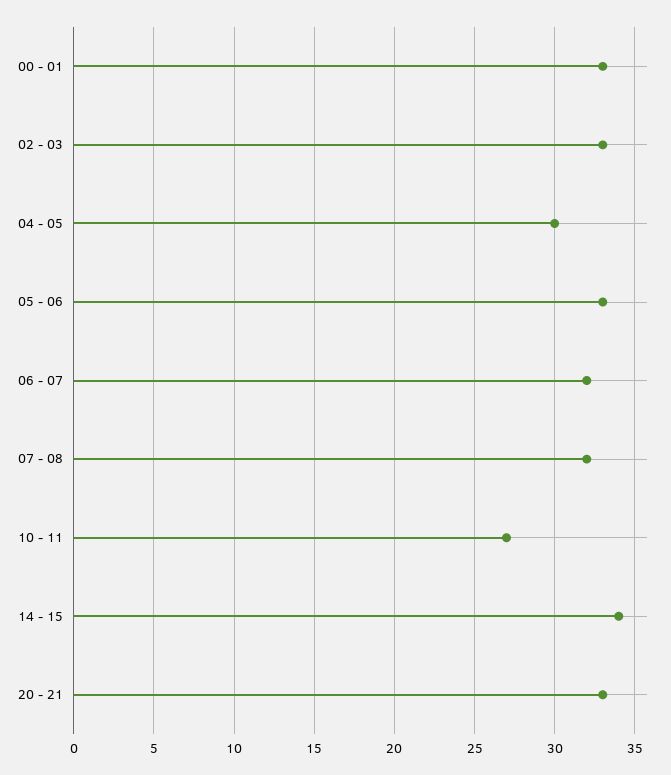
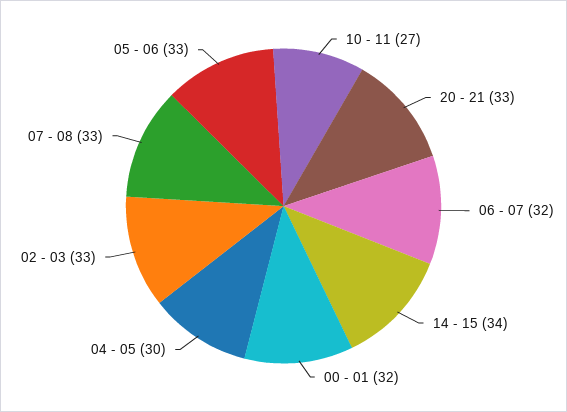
00 - 01: 33 -> 32
07 - 08: 32 -> 33

